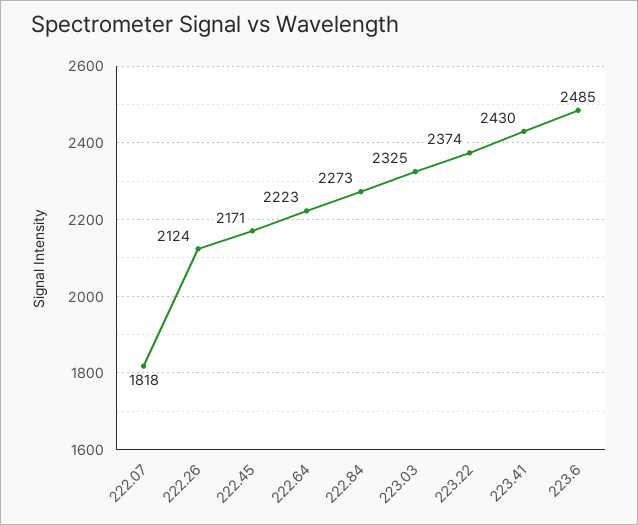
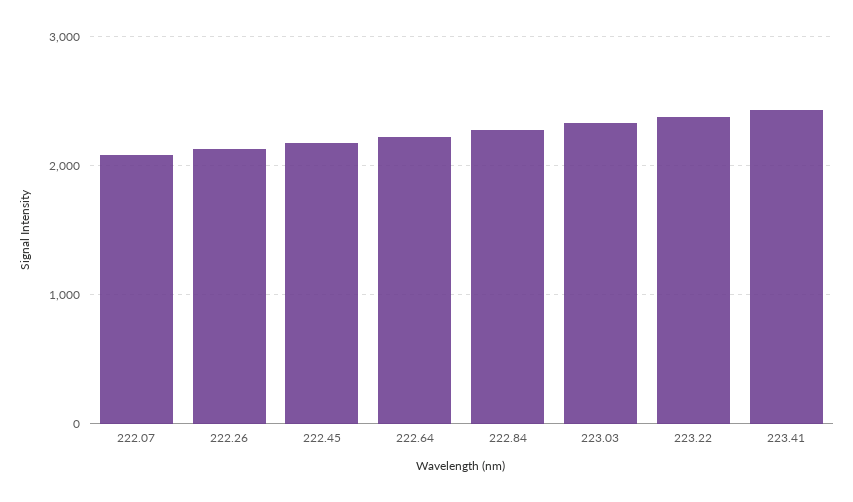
222.07: 1818 -> 2100
223.6: 2485 -> none

